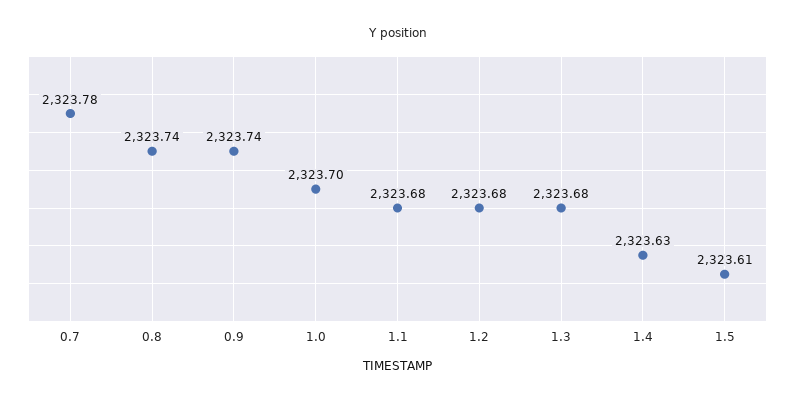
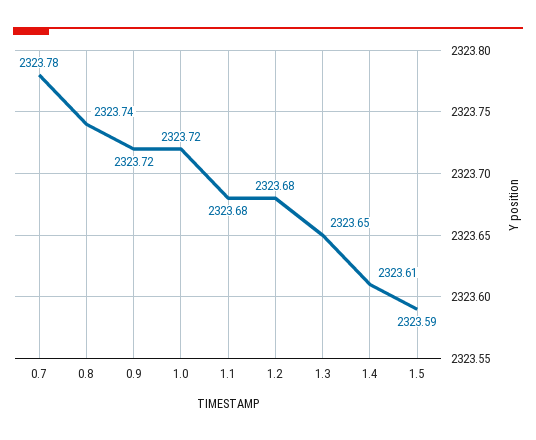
0.9: 2323.74 -> 2323.72
1.0: 2323.7 -> 2323.72
1.3: 2323.68 -> 2323.65
1.4: 2323.63 -> 2323.61
1.5: 2323.61 -> 2323.59

